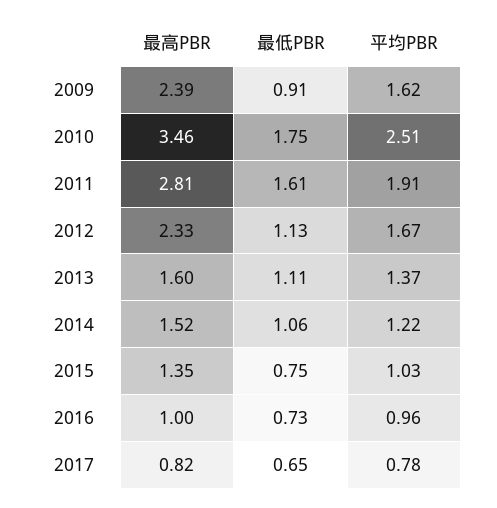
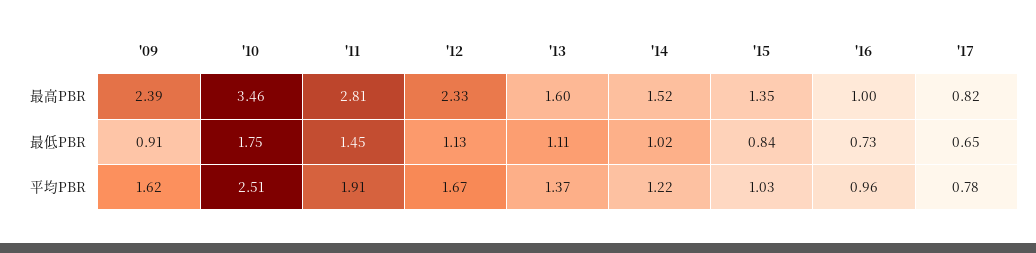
最低PBR, 2011: 1.61 -> 1.45
最低PBR, 2014: 1.06 -> 1.02
最低PBR, 2015: 0.75 -> 0.84

